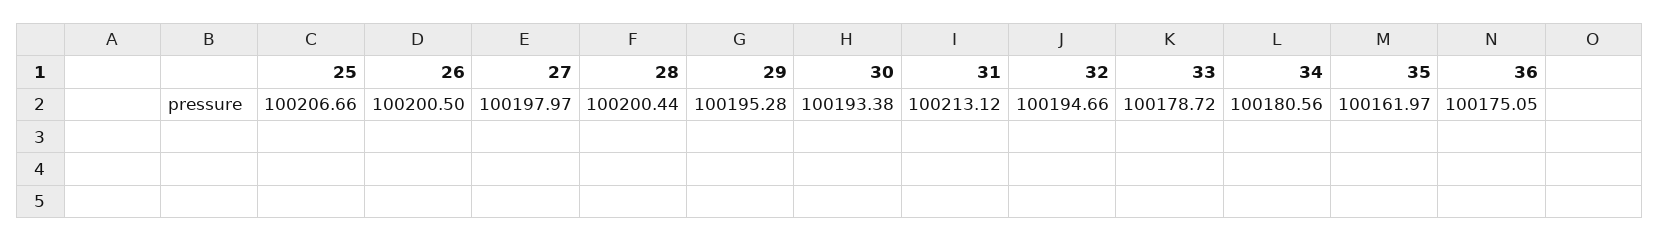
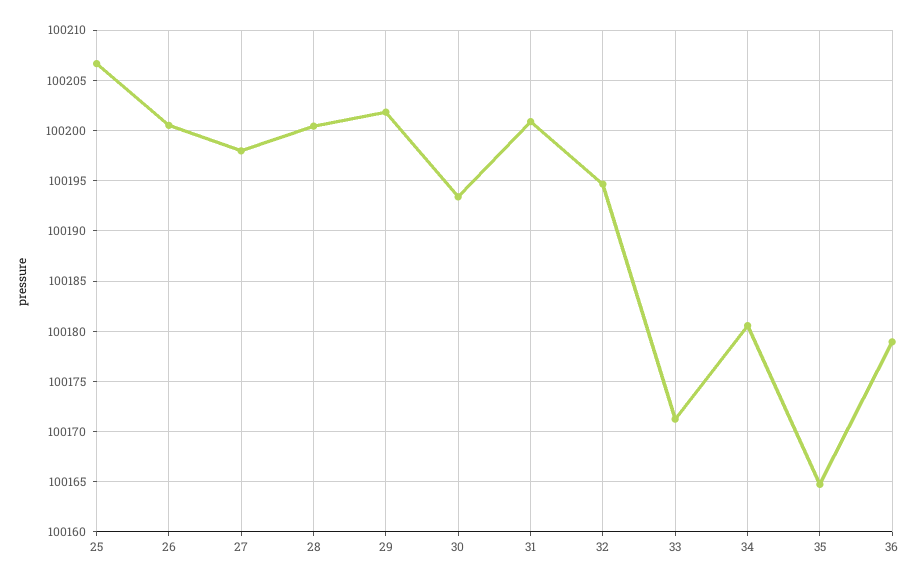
29: 100195.28 -> 100202
31: 100213.12 -> 100201
33: 100178.72 -> 100171
35: 100161.97 -> 100165
36: 100175.05 -> 100179

